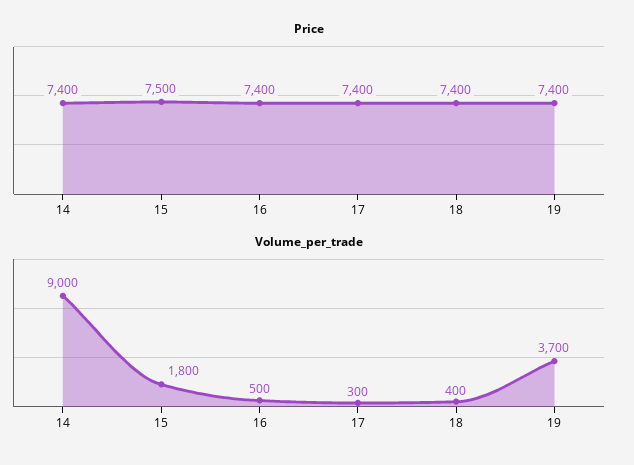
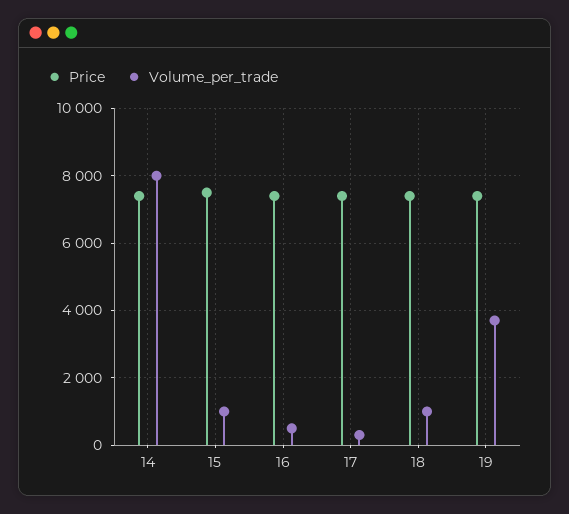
Volume_per_trade, 14: 9000 -> 8000
Volume_per_trade, 15: 1800 -> 1000
Volume_per_trade, 18: 400 -> 1000

